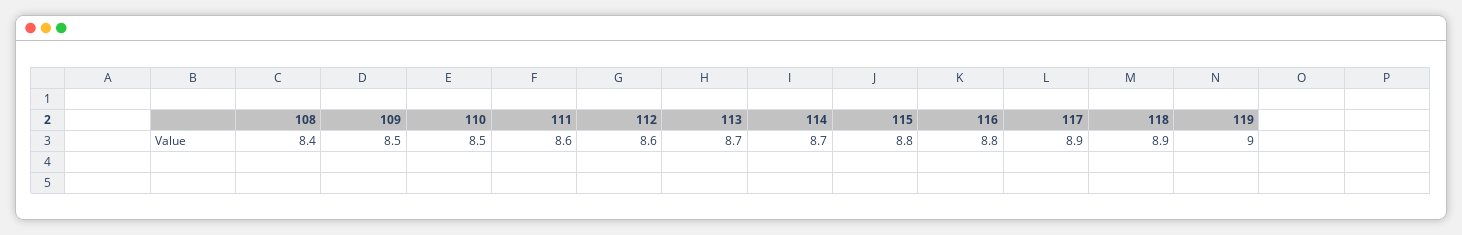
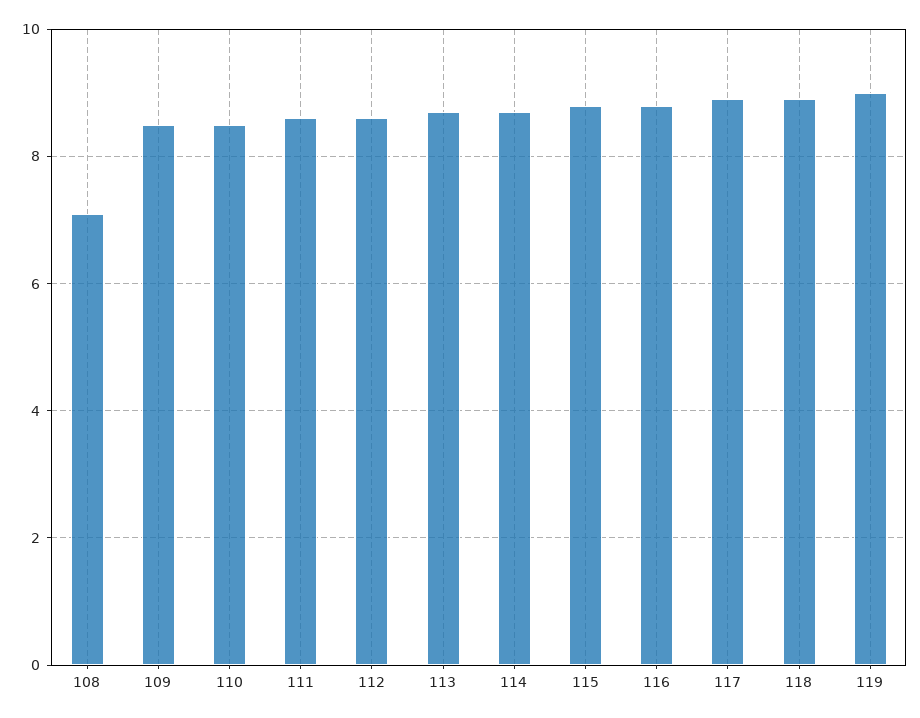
108: 8.4 -> 7

